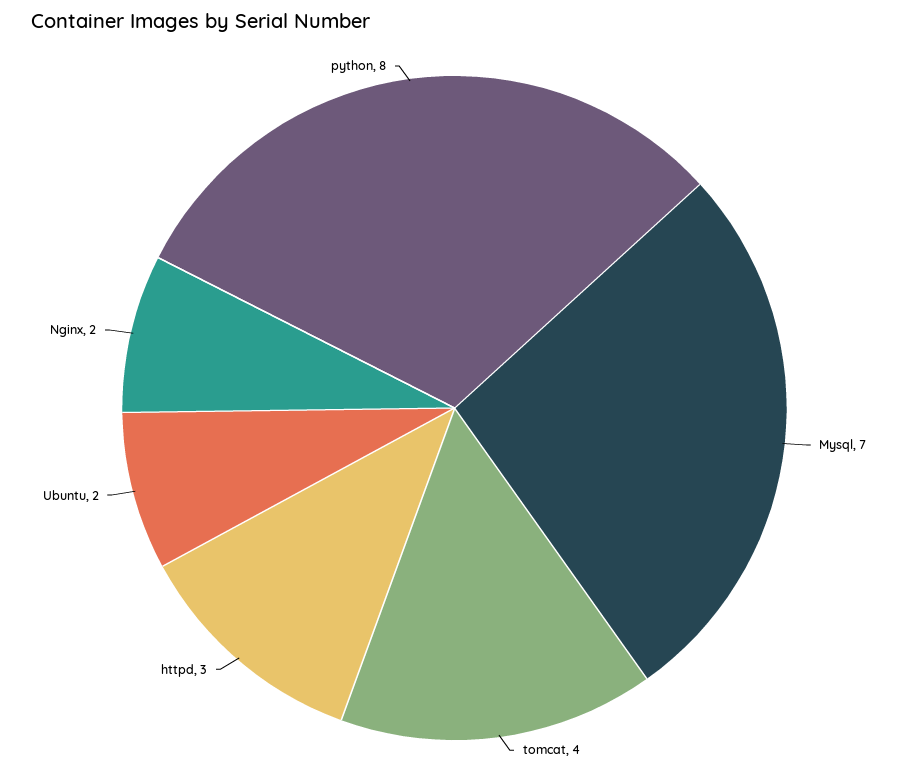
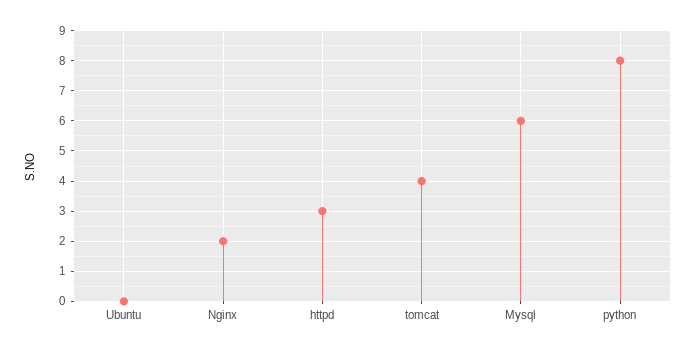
Mysql: 7 -> 6
Ubuntu: 2 -> 0

